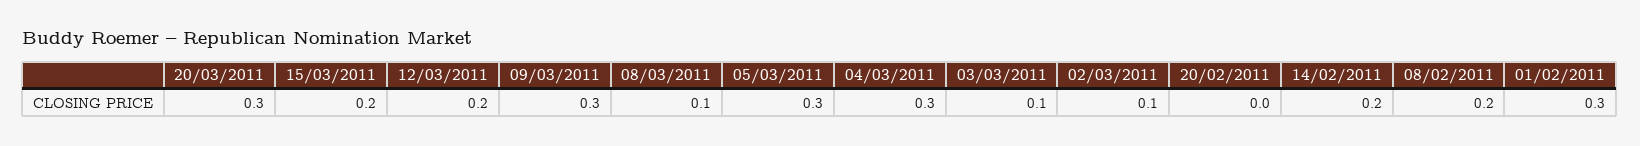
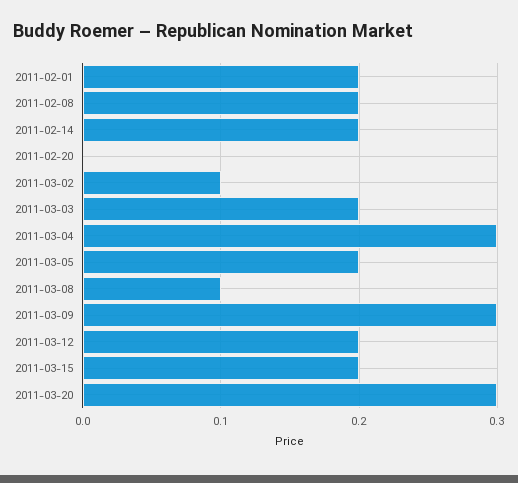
05/03/2011: 0.3 -> 0.2
03/03/2011: 0.1 -> 0.2
01/02/2011: 0.3 -> 0.2

